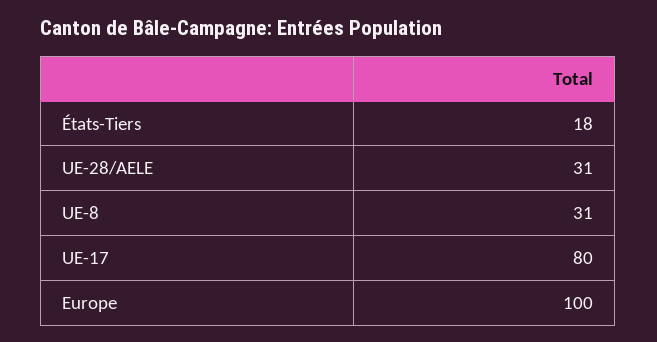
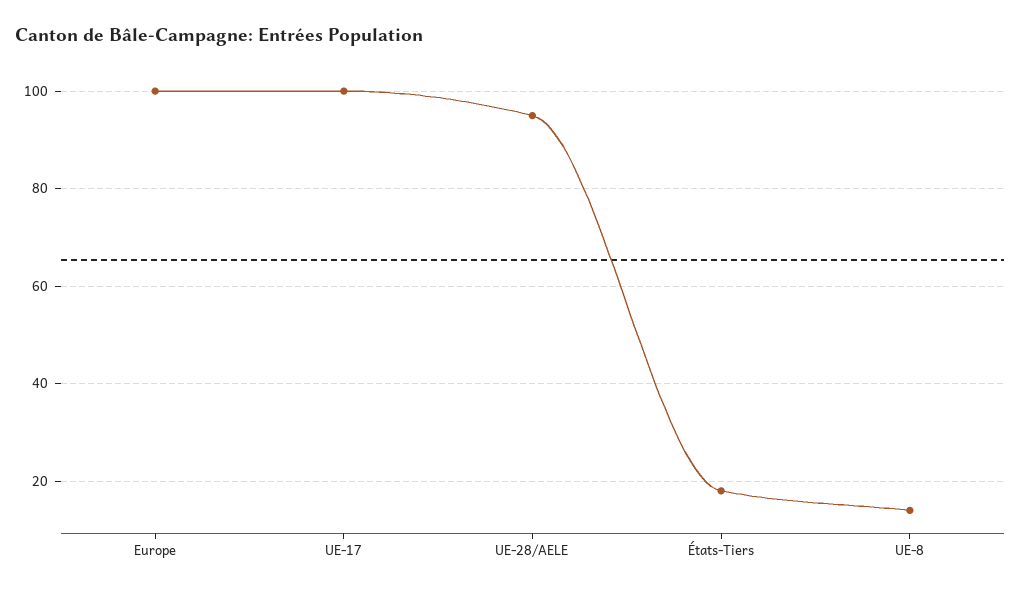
UE-28/AELE: 31 -> 95
UE-8: 31 -> 15
UE-17: 80 -> 100

